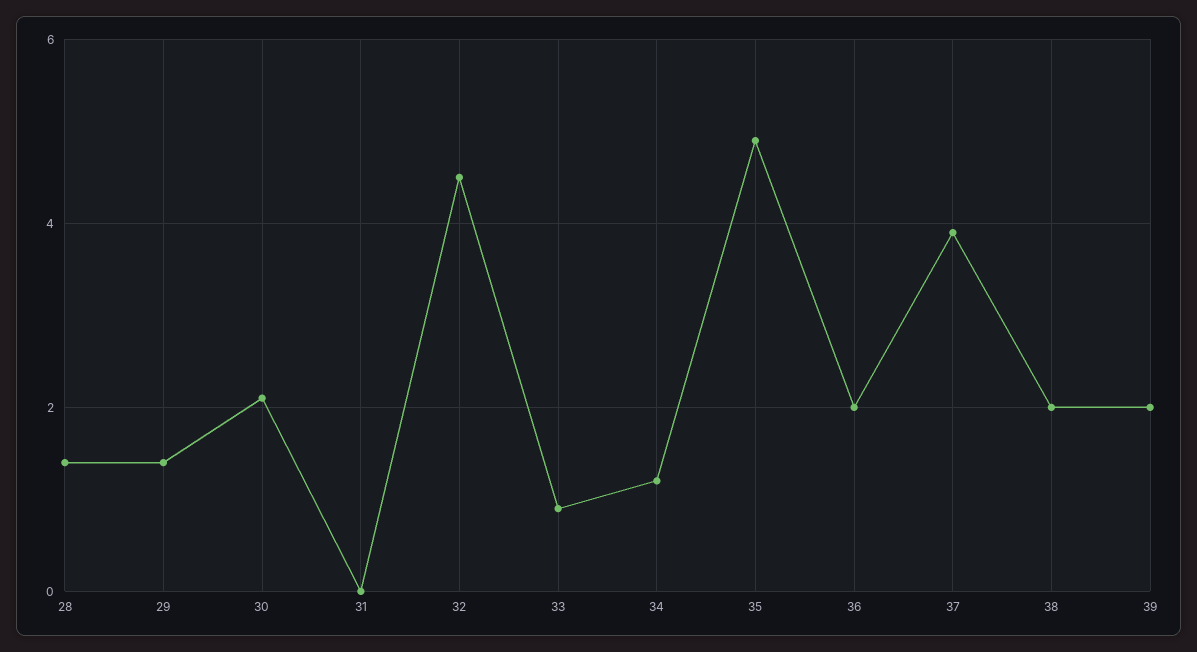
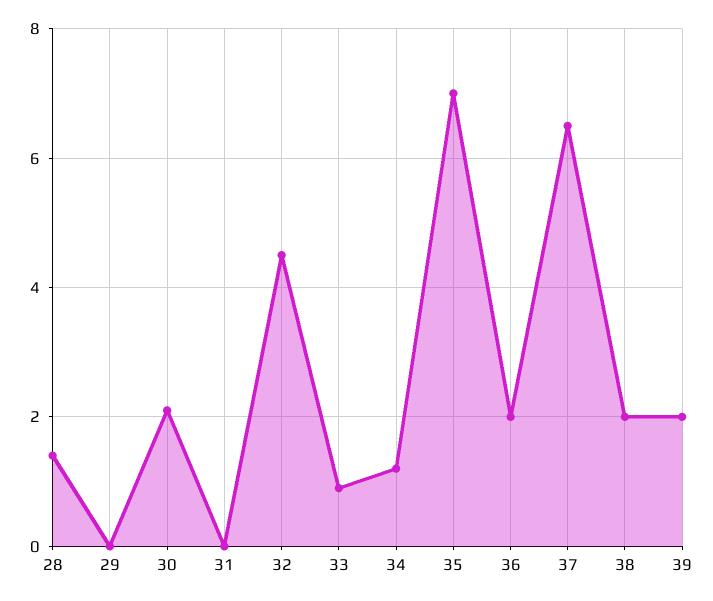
29: 1.5 -> 0
35: 5 -> 7
37: 4 -> 6.5

